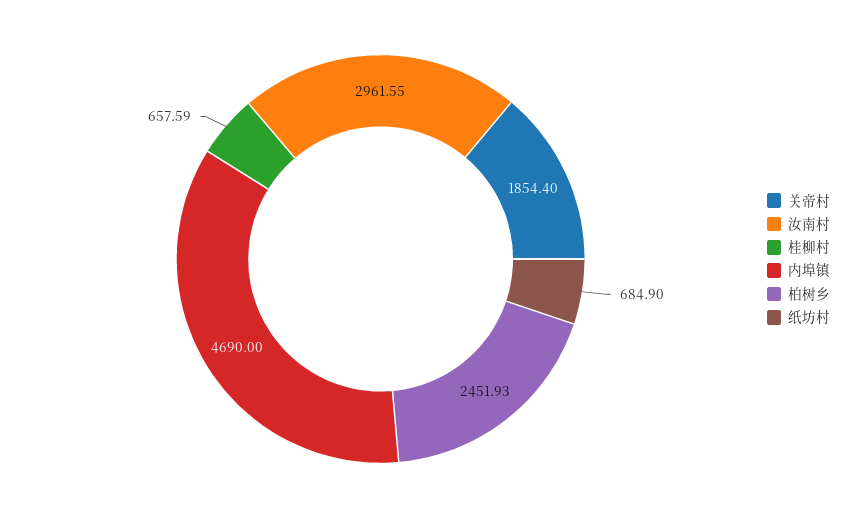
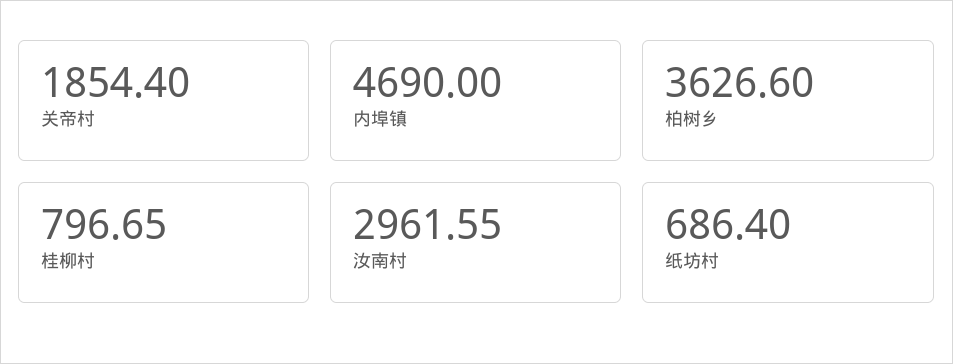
桂柳村: 657.59 -> 796.65
柏树乡: 2451.93 -> 3626.6
纸坊村: 684.9 -> 686.4

